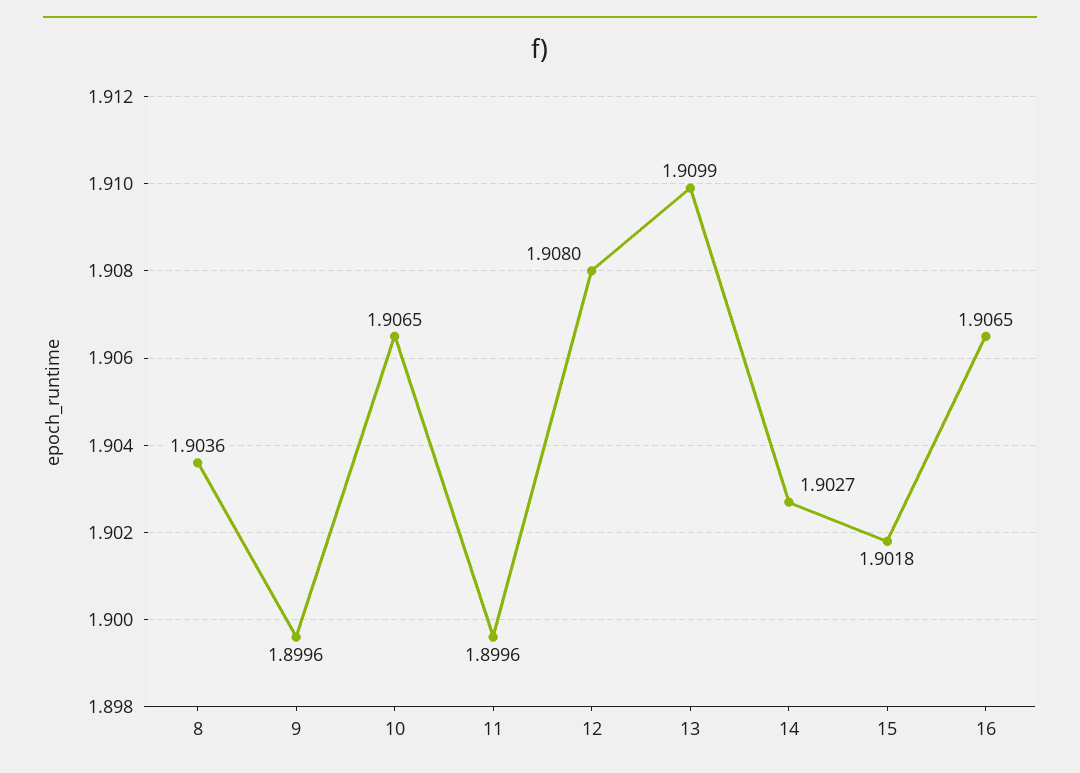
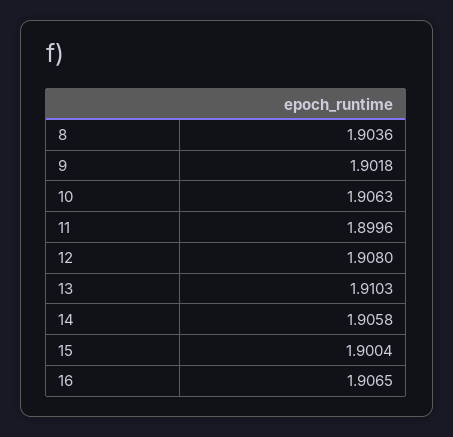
9: 1.8996 -> 1.9018
10: 1.9065 -> 1.9063
13: 1.9099 -> 1.9103
14: 1.9027 -> 1.9058
15: 1.9018 -> 1.9004

